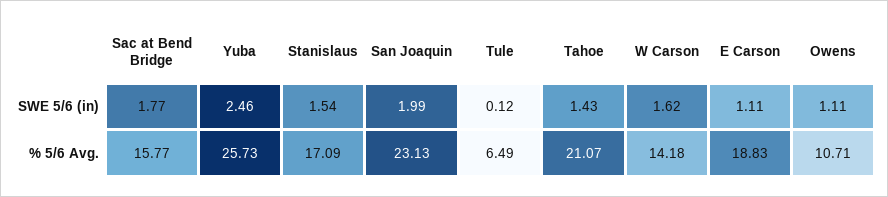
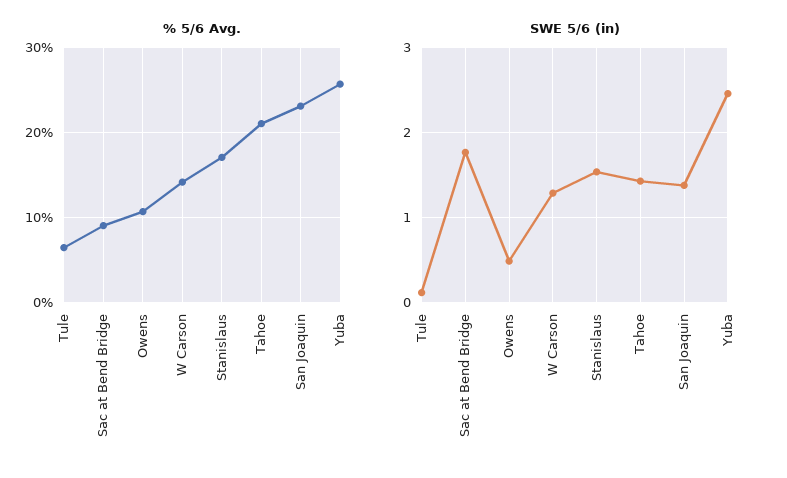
SWE 5/6 (in), San Joaquin: 1.99 -> 1.4
SWE 5/6 (in), W Carson: 1.62 -> 1.3
SWE 5/6 (in), E Carson: 1.11 -> none
SWE 5/6 (in), Owens: 1.11 -> 0.5
% 5/6 Avg., Sac at Bend Bridge: 15.77 -> 9
% 5/6 Avg., E Carson: 18.83 -> none

